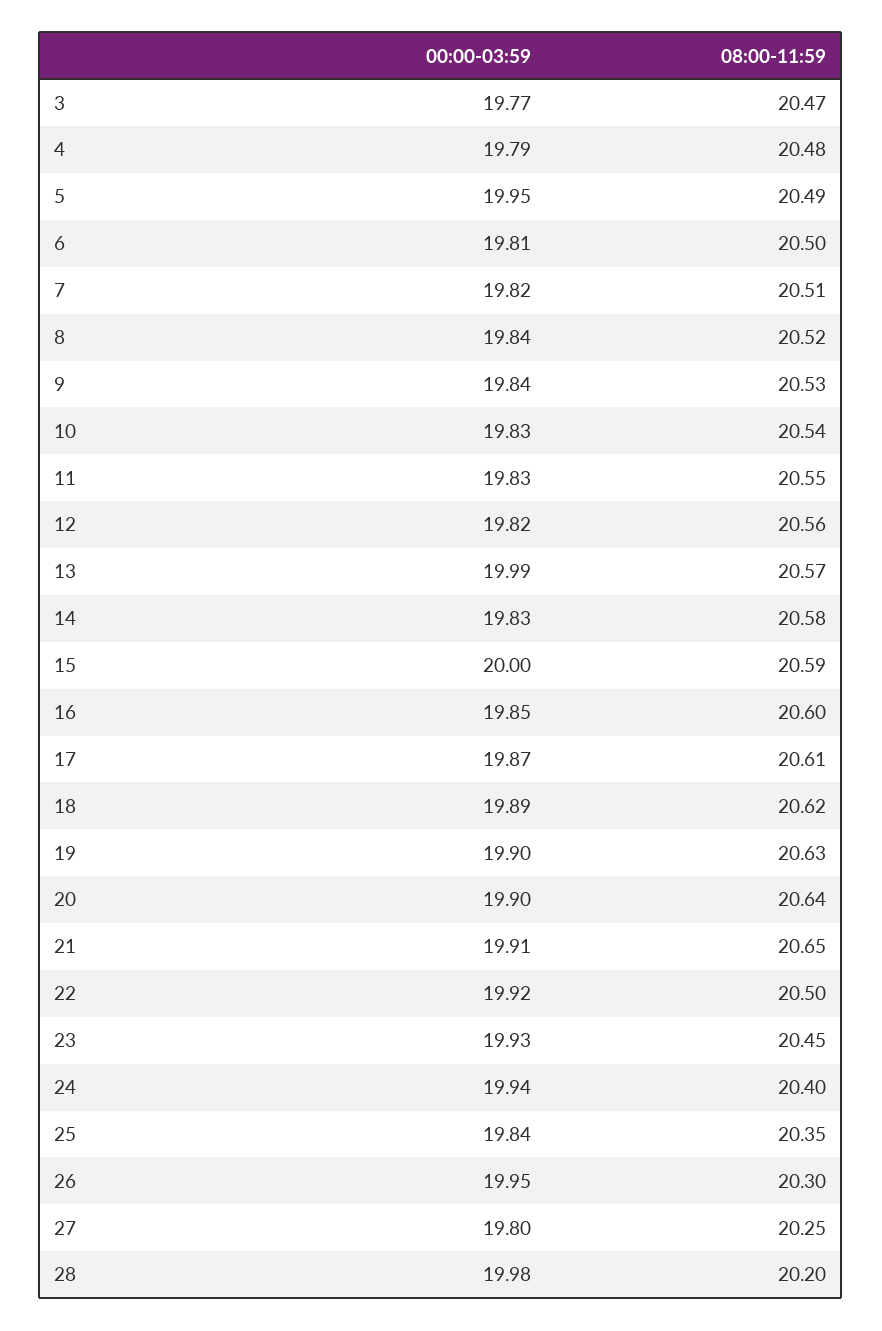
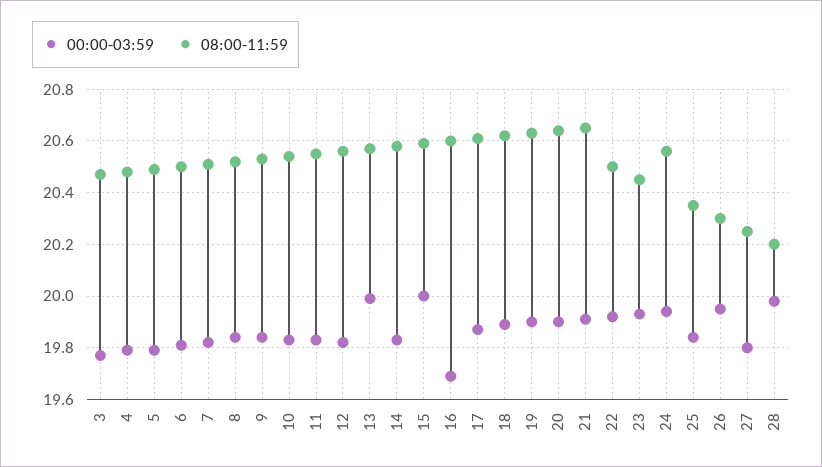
00:00-03:59, 5: 19.95 -> 19.8
00:00-03:59, 16: 19.85 -> 19.7
08:00-11:59, 24: 20.4 -> 20.55

